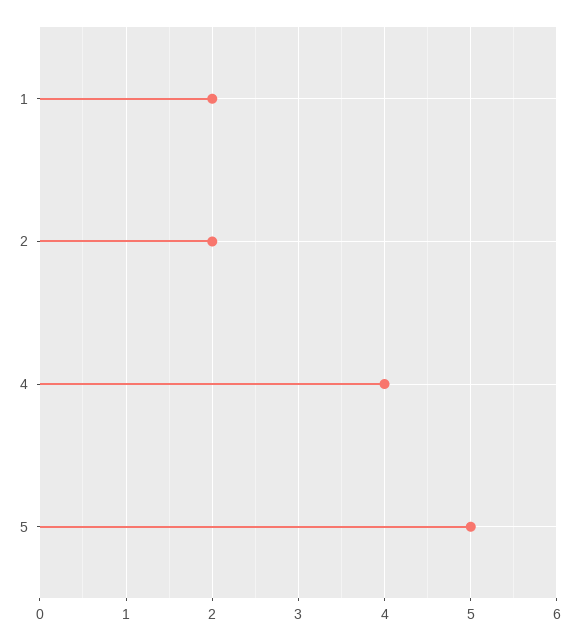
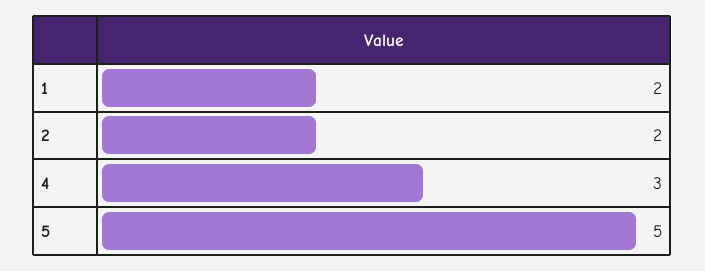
4: 4 -> 3

